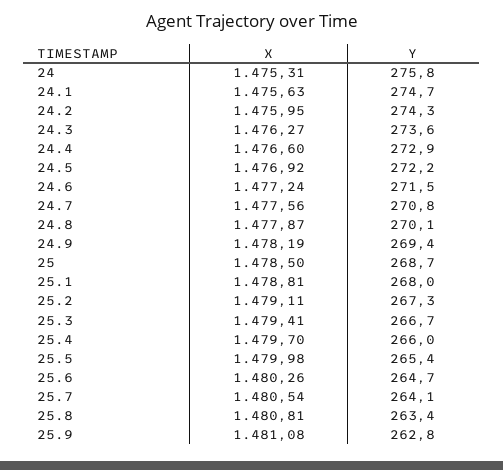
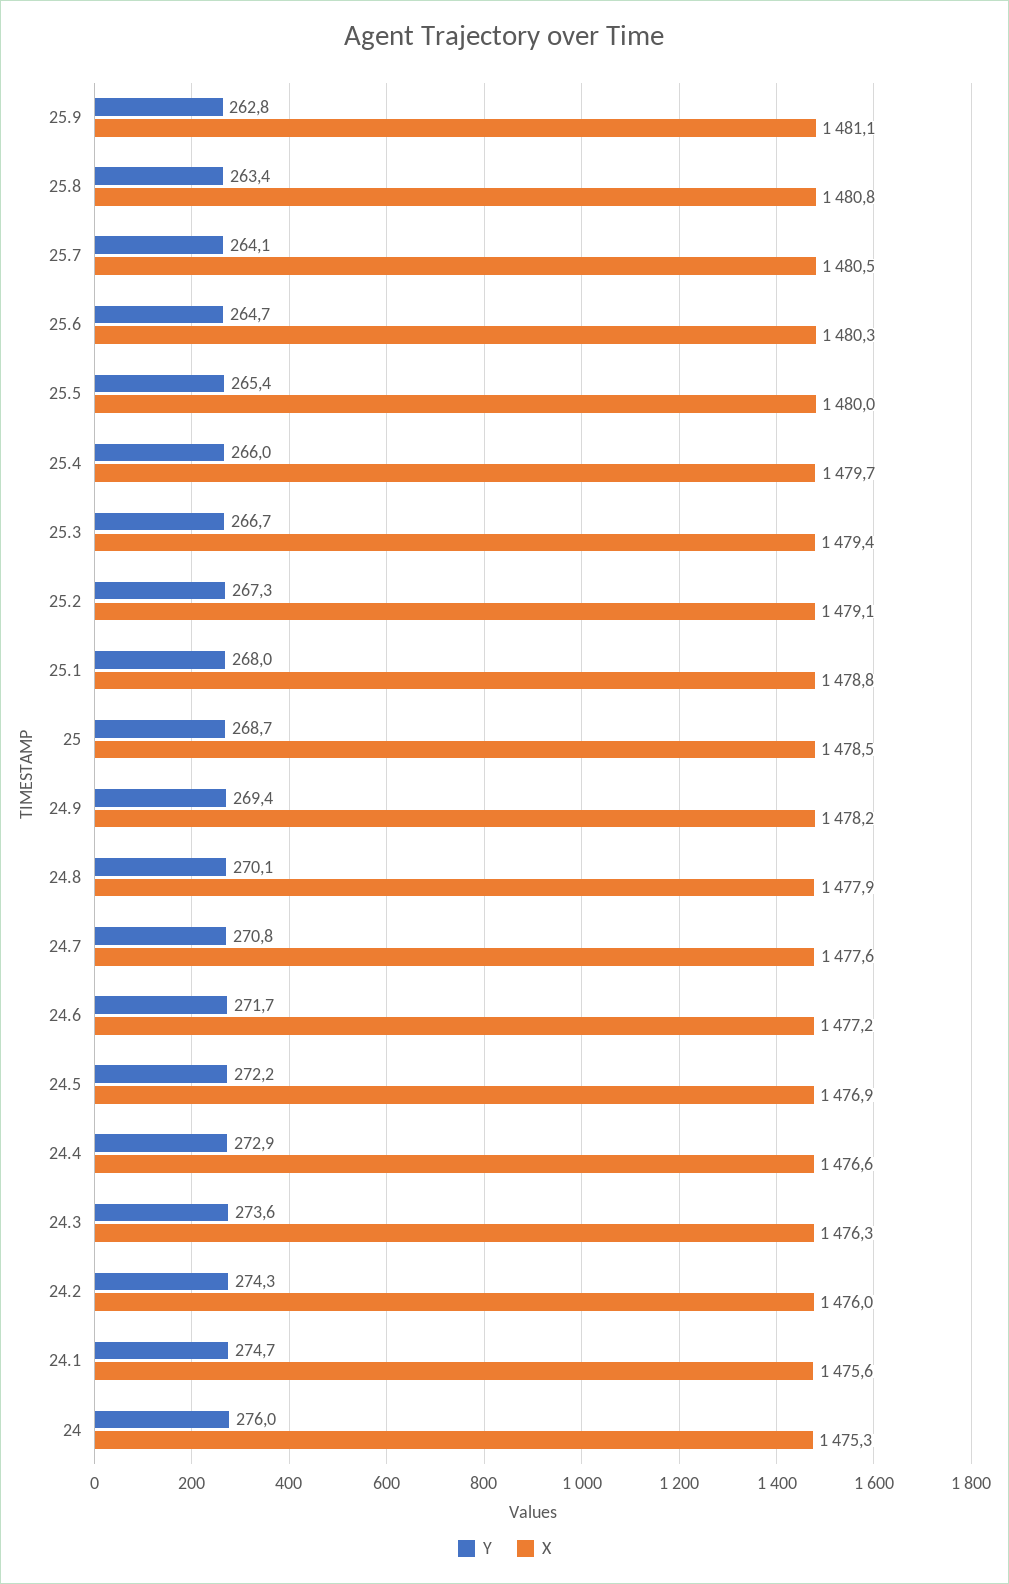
Y, 24: 275.8 -> 276
Y, 24.6: 271.5 -> 271.7

